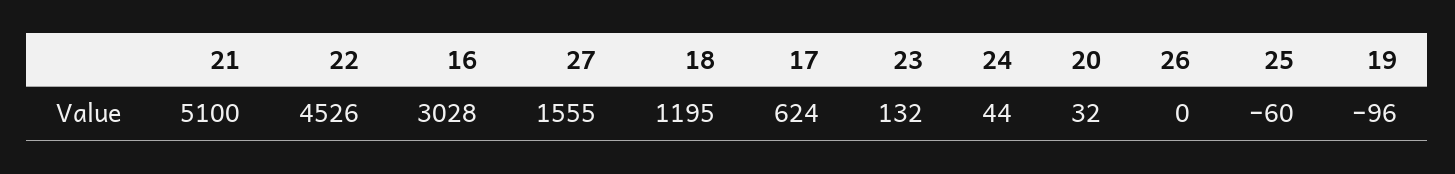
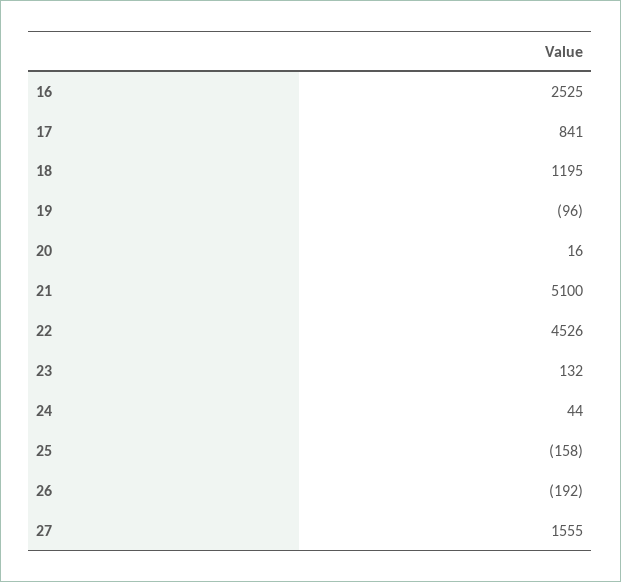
16: 3028 -> 2525
17: 624 -> 841
20: 32 -> 16
26: 0 -> -192
25: -60 -> -158

